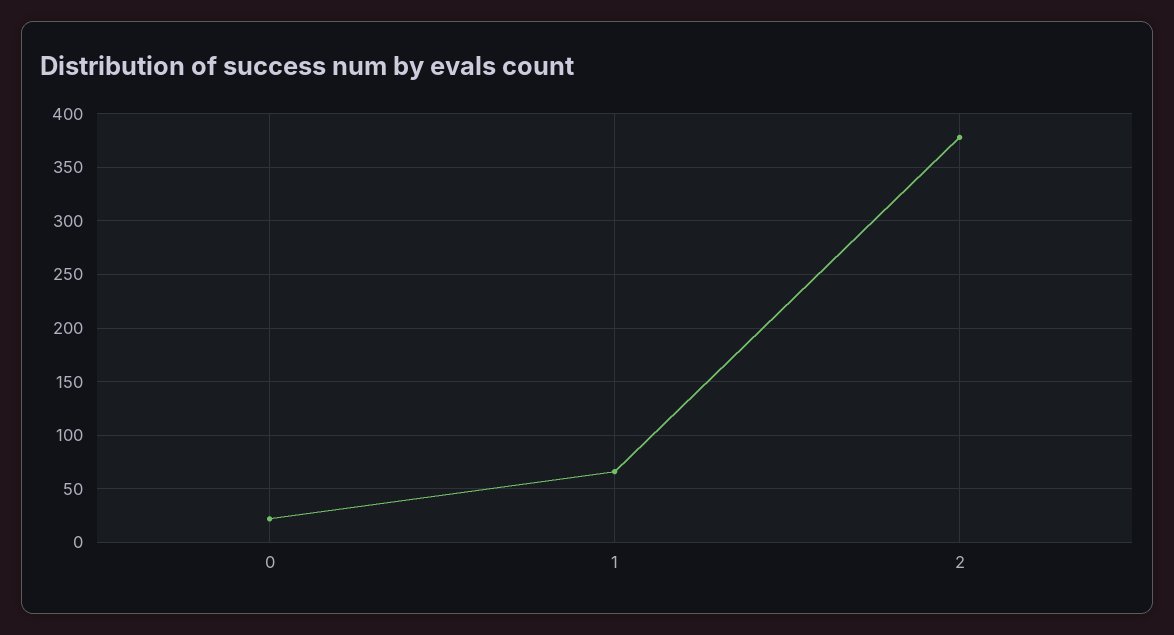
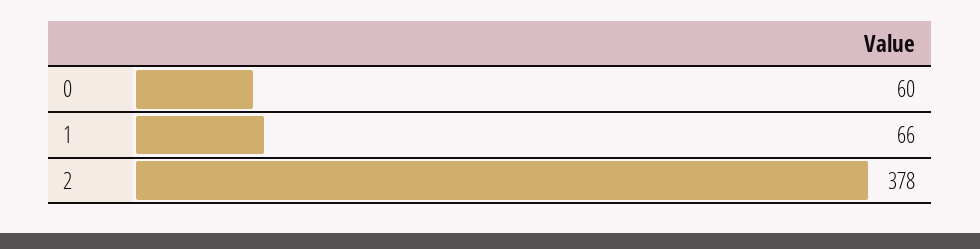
0: 20 -> 60

